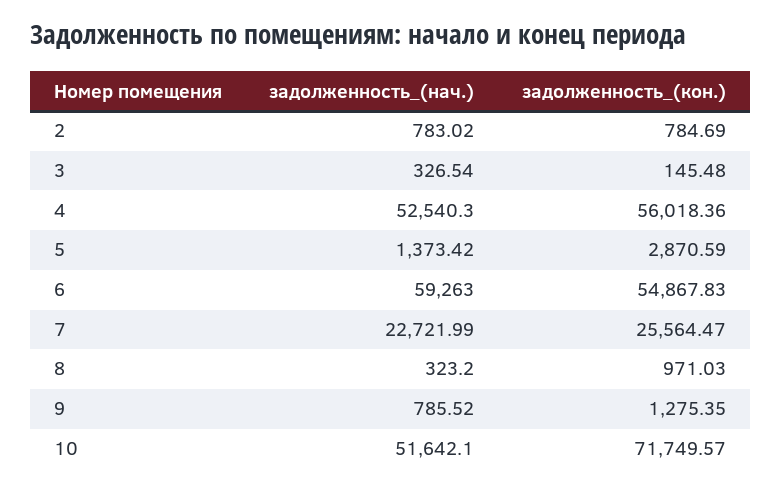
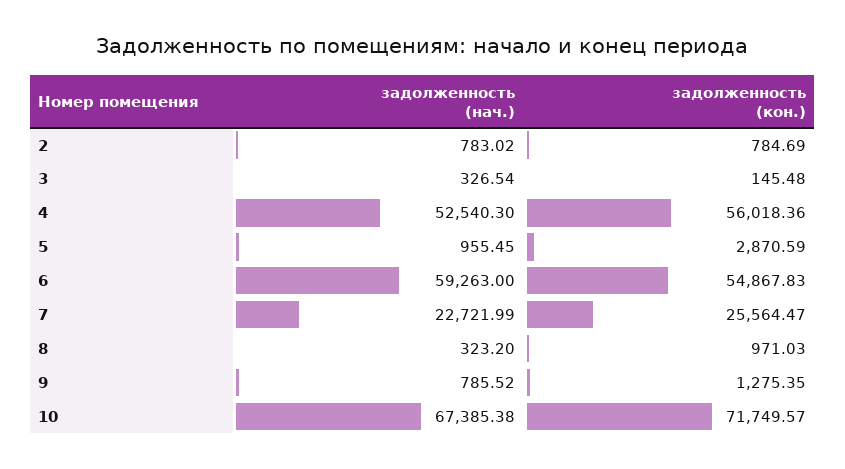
задолженность_(нач.), 5: 1373.42 -> 955.45
задолженность_(нач.), 10: 51642.1 -> 67385.38

